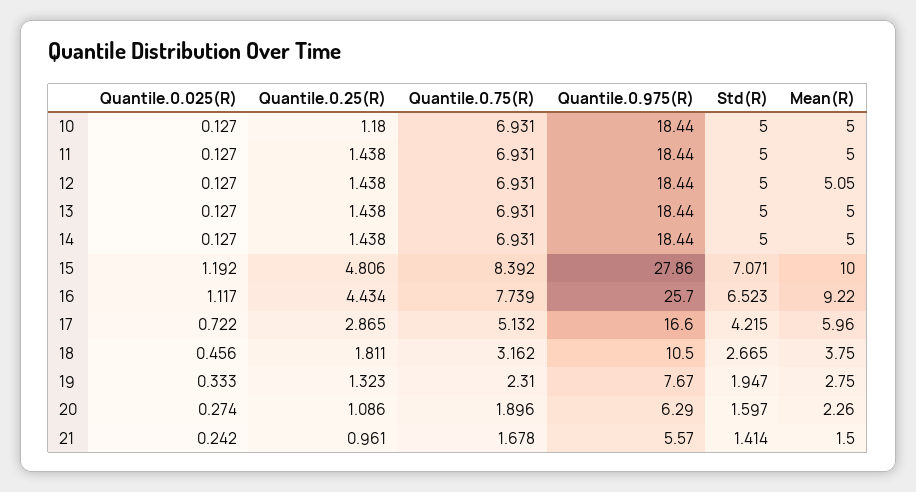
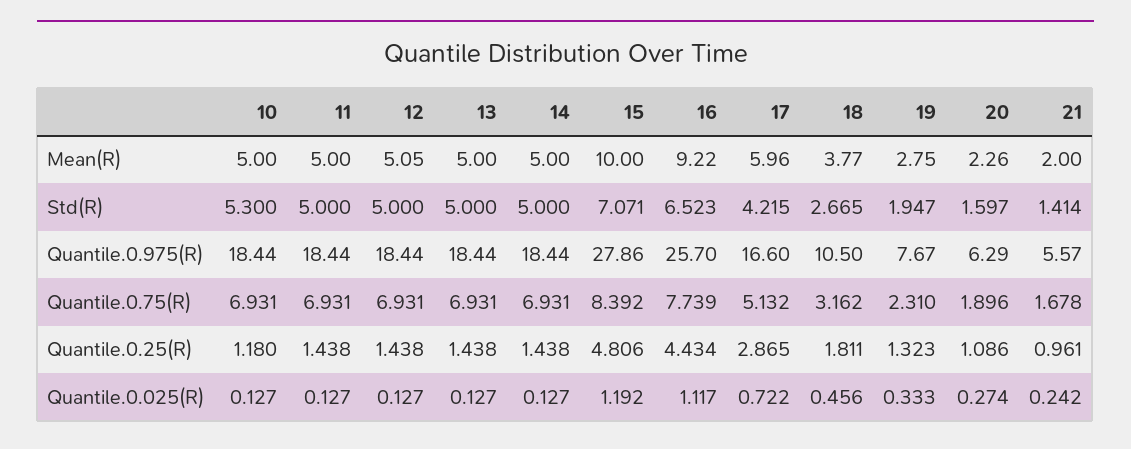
Std(R), 10: 5 -> 5.3
Mean(R), 18: 3.75 -> 3.77
Mean(R), 21: 1.5 -> 2

